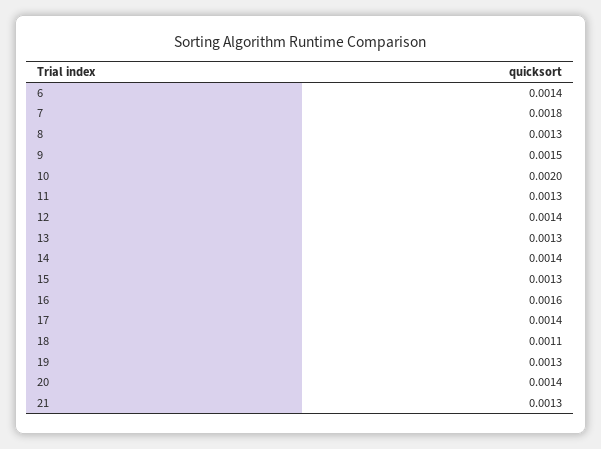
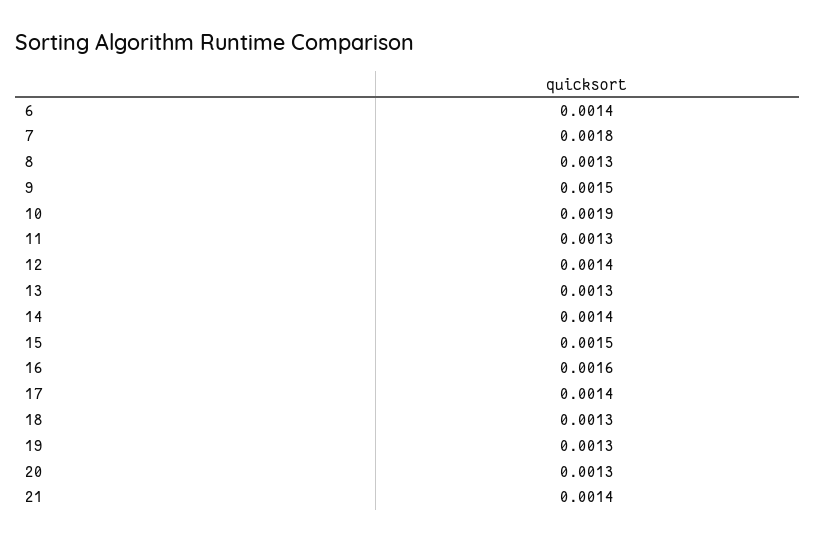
10: 0.002 -> 0.0019
15: 0.0013 -> 0.0015
18: 0.0011 -> 0.0013
20: 0.0014 -> 0.0013
21: 0.0013 -> 0.0014

